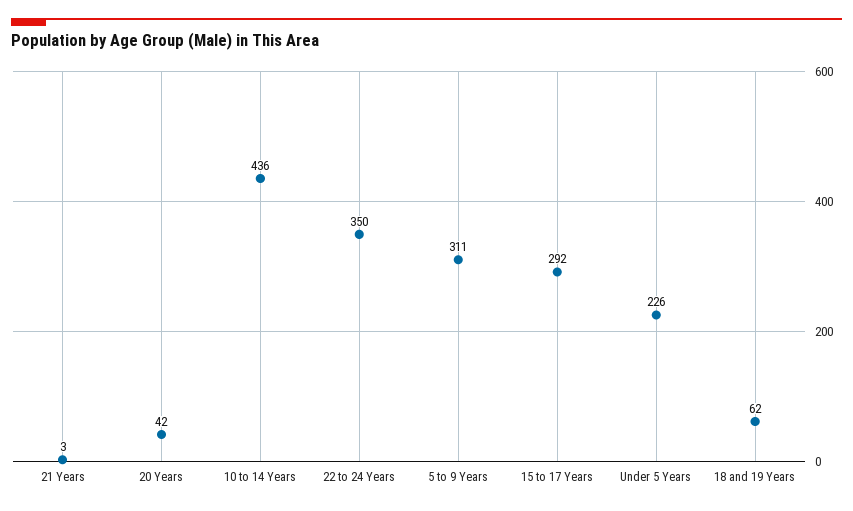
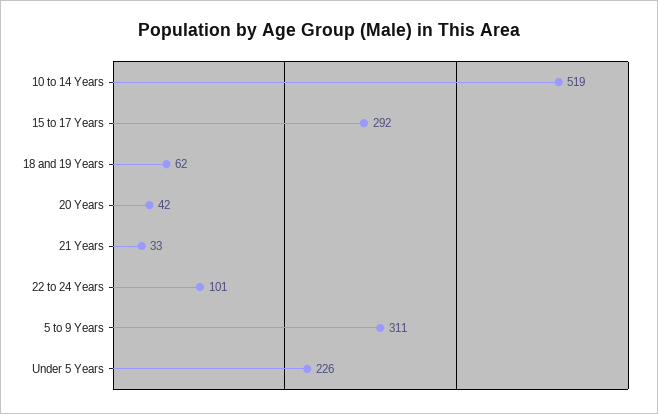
21 Years: 3 -> 33
10 to 14 Years: 436 -> 519
22 to 24 Years: 350 -> 101

